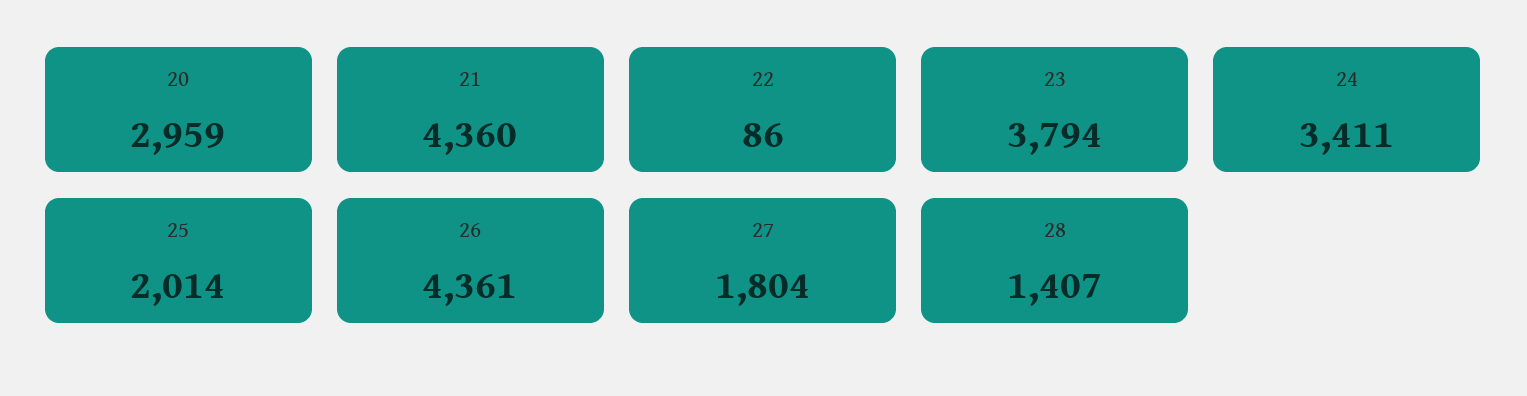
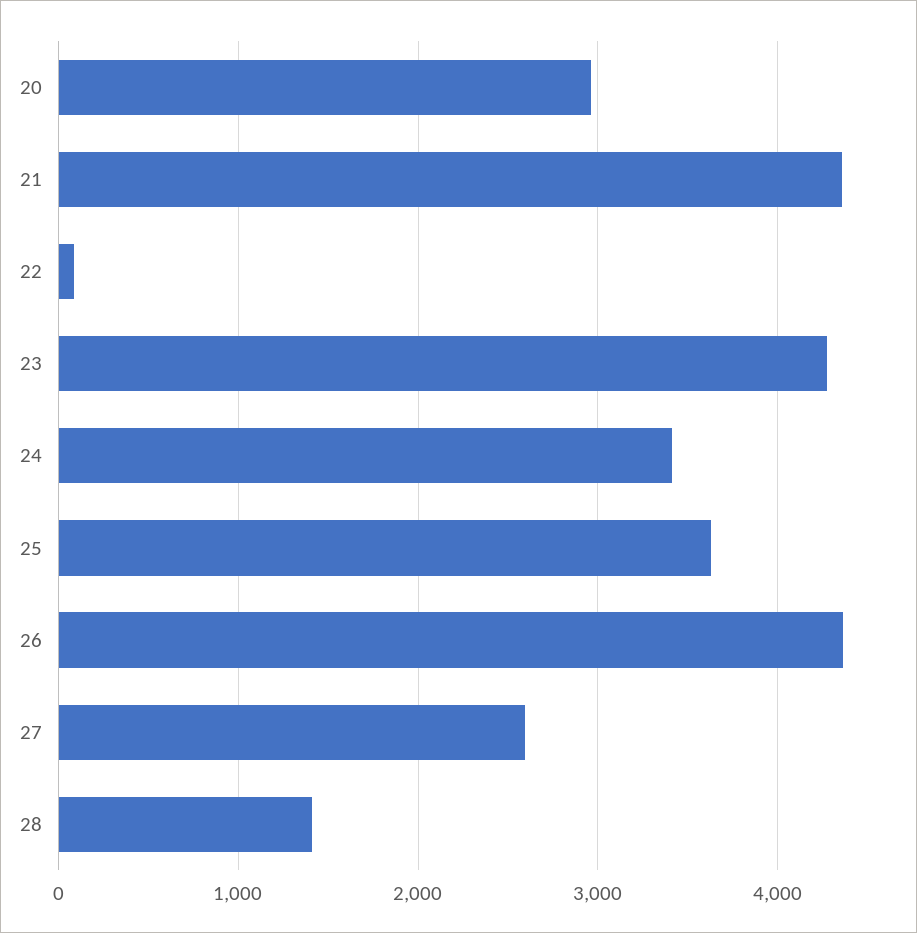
23: 3794 -> 4300
25: 2014 -> 3600
27: 1804 -> 2600

